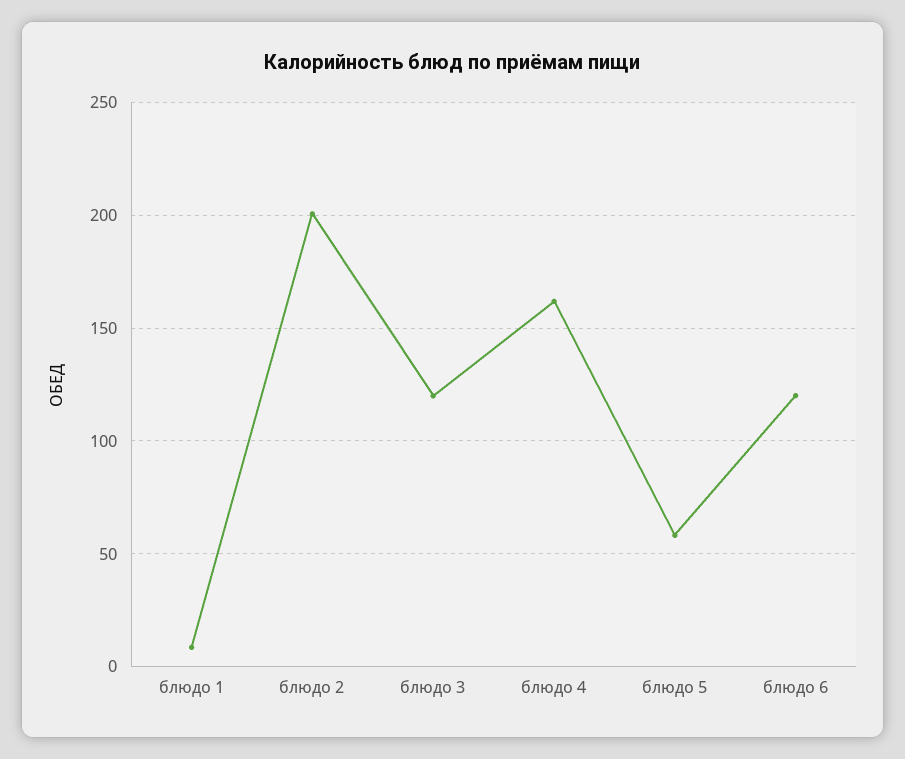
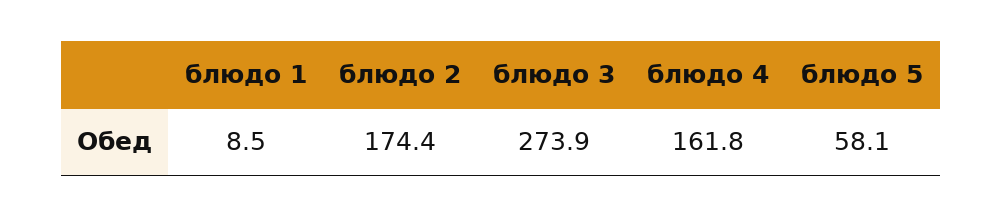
блюдо 2: 200 -> 174.4
блюдо 3: 120 -> 273.9
блюдо 6: 120 -> none

